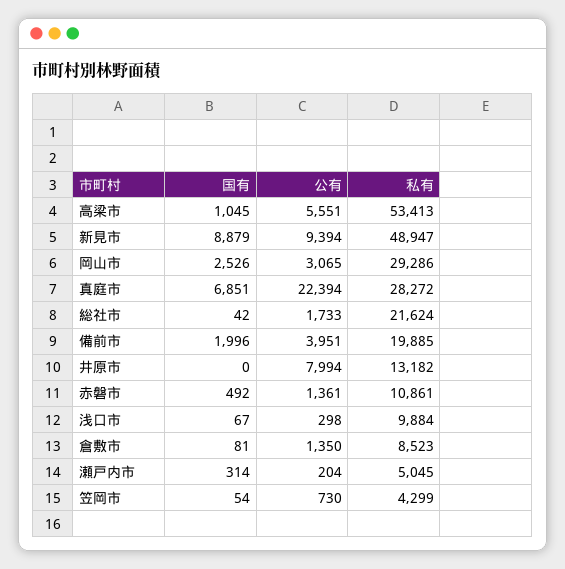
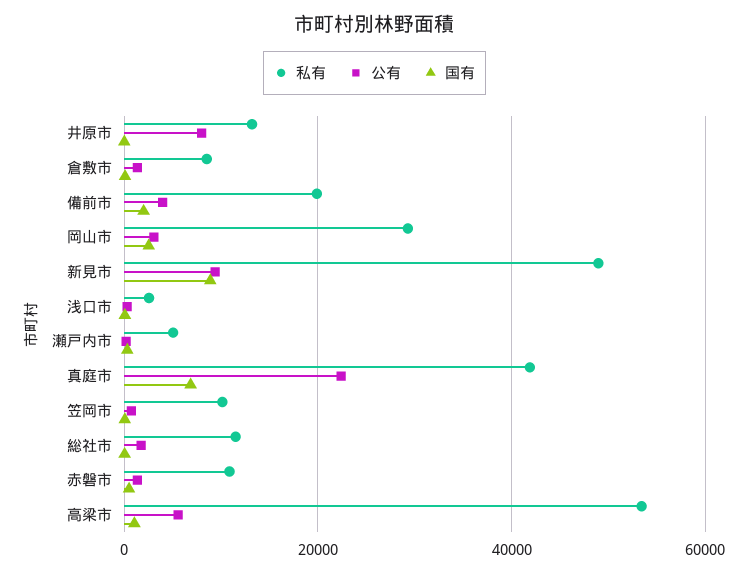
私有, 真庭市: 28272 -> 42000
私有, 総社市: 21624 -> 12000
私有, 浅口市: 9884 -> 2000
私有, 笠岡市: 4299 -> 10000

